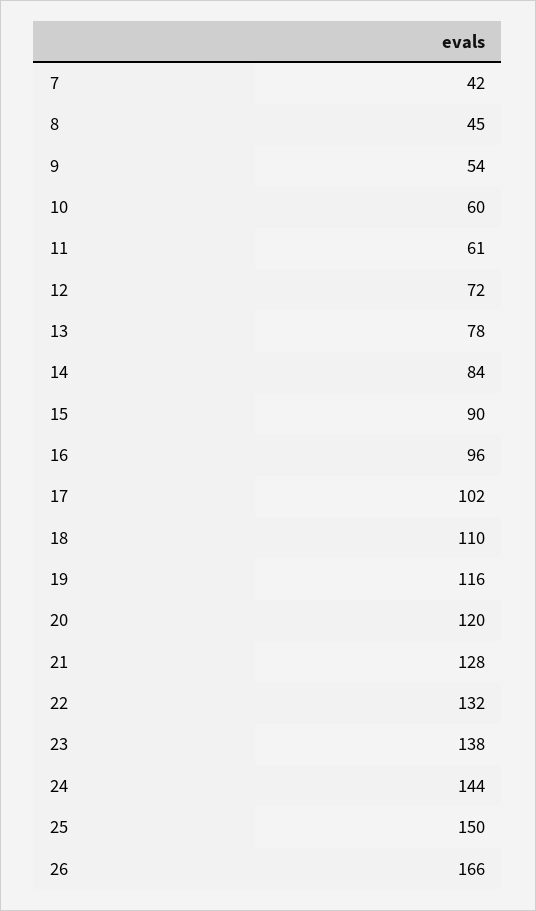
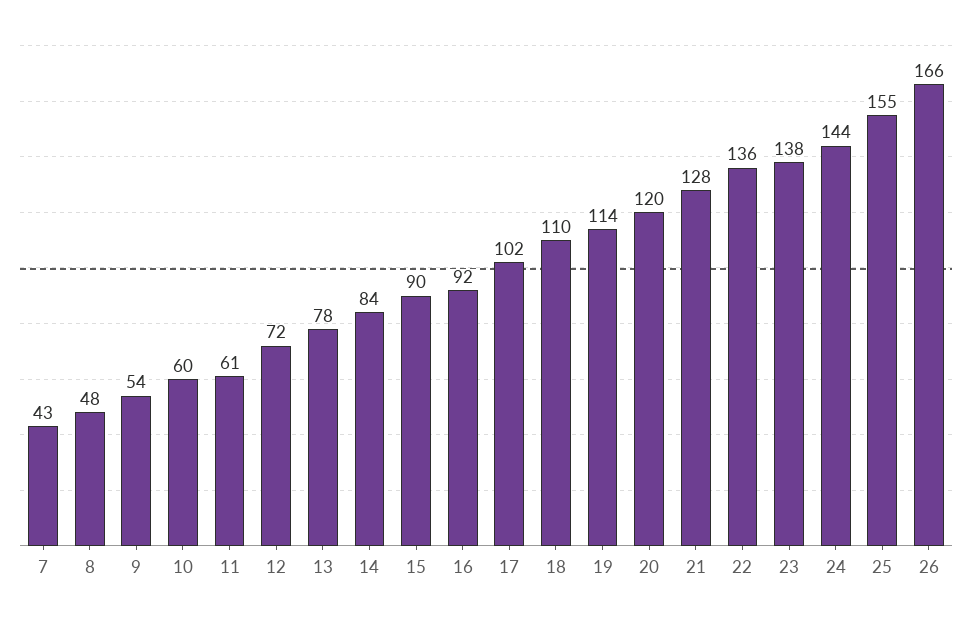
7: 42 -> 43
8: 45 -> 48
16: 96 -> 92
19: 116 -> 114
22: 132 -> 136
25: 150 -> 155

